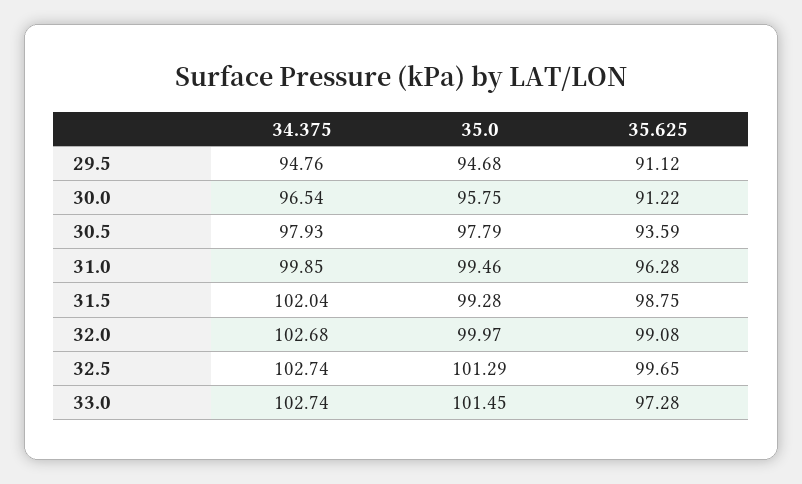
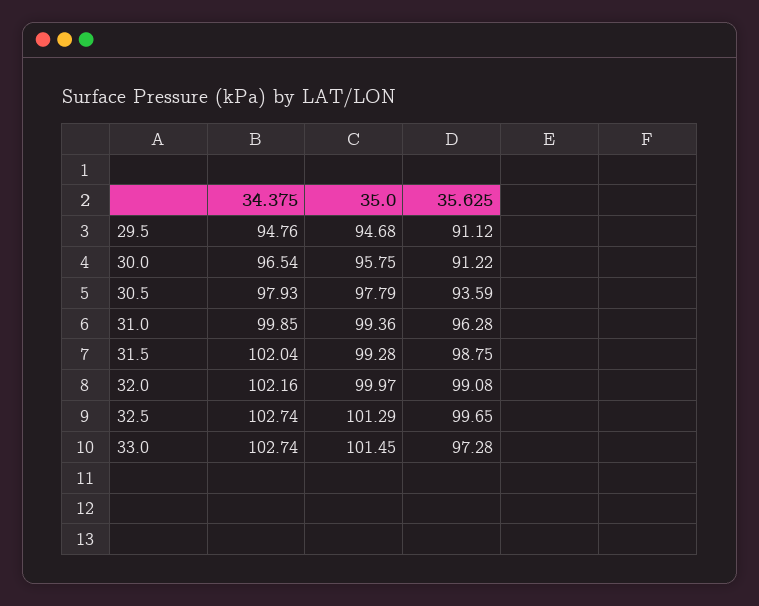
35.0, 31.0: 99.46 -> 99.36
34.375, 32.0: 102.68 -> 102.16

